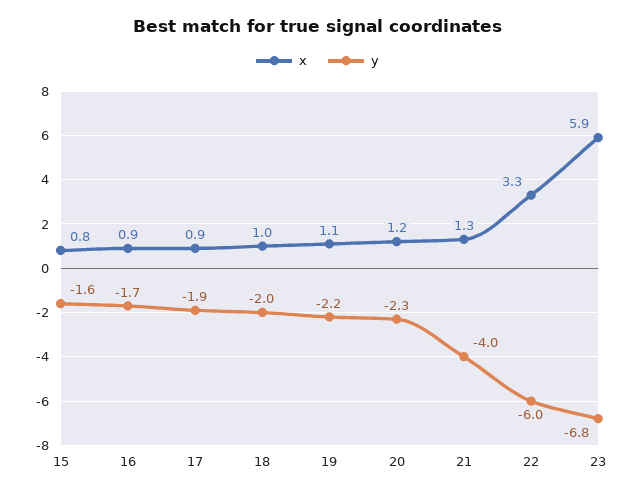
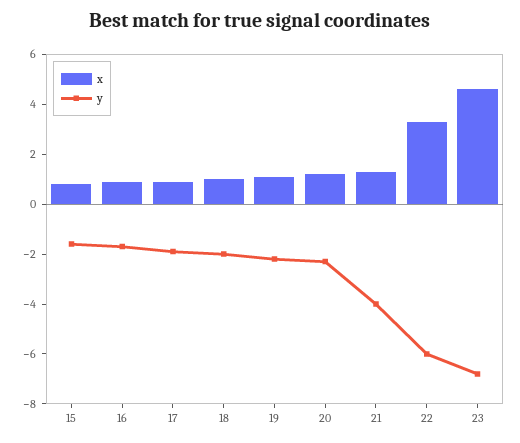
x, 23: 5.9 -> 4.5

